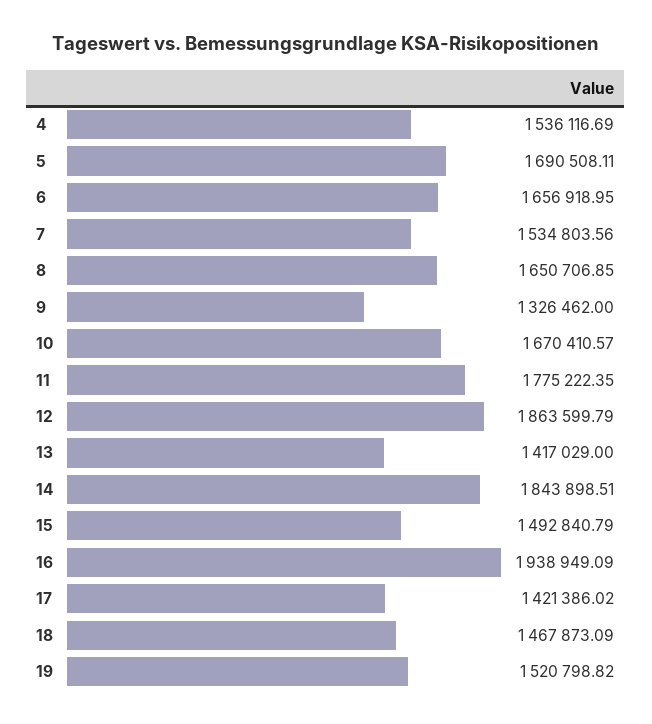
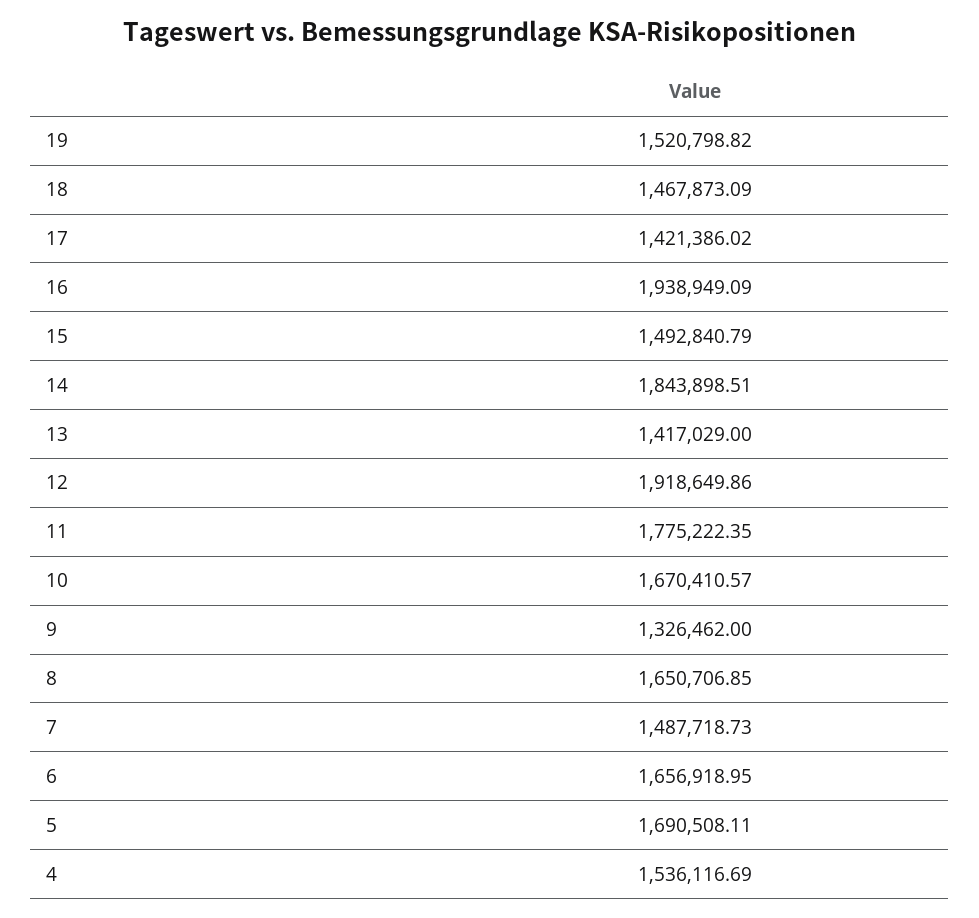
7: 1534803.56 -> 1487718.73
12: 1863599.79 -> 1918649.86

